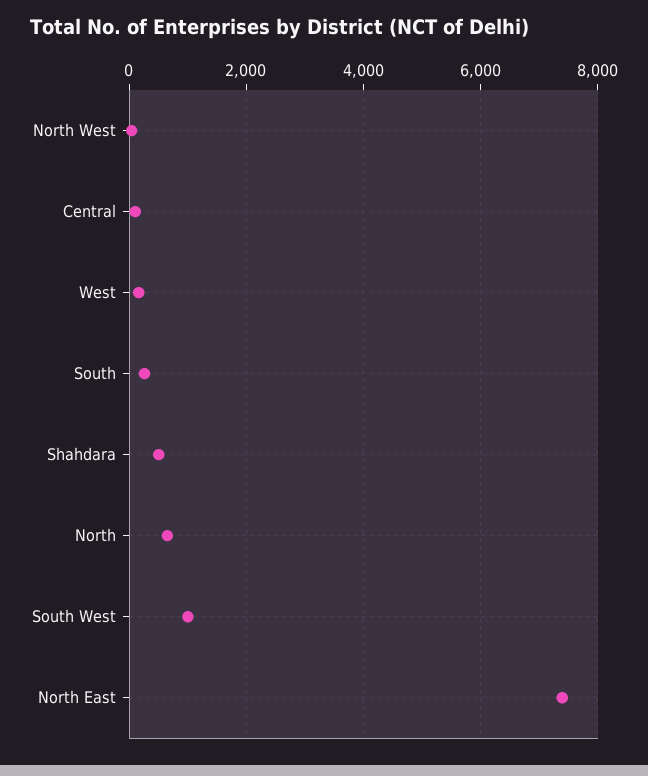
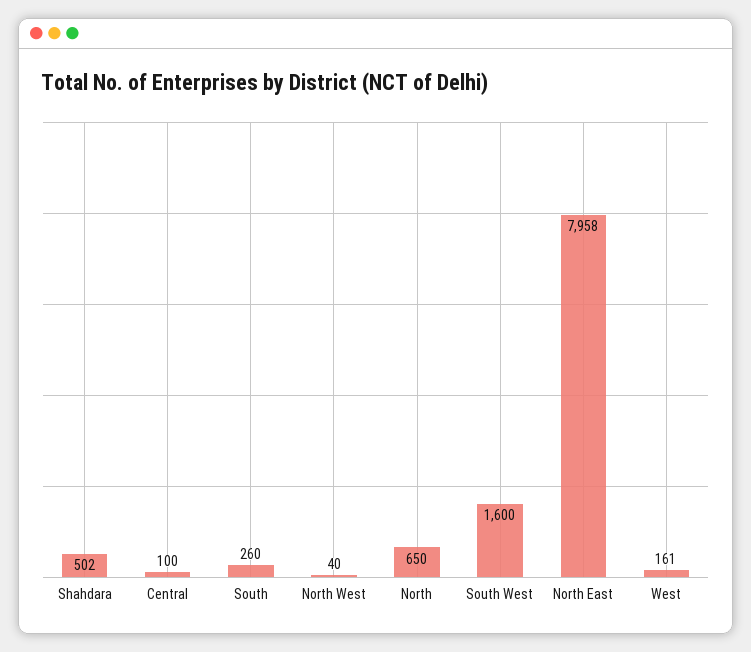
South West: 1000 -> 1600
North East: 7400 -> 7958

